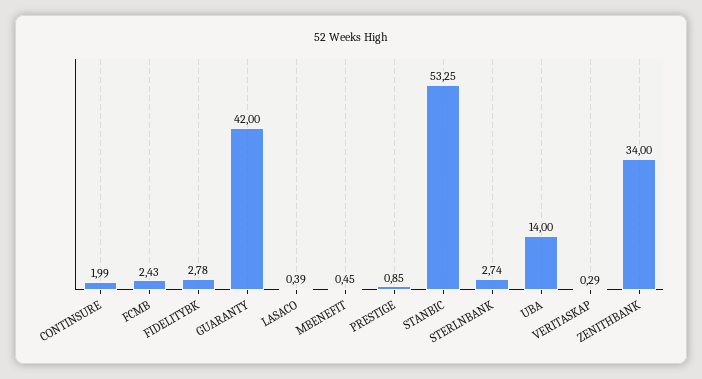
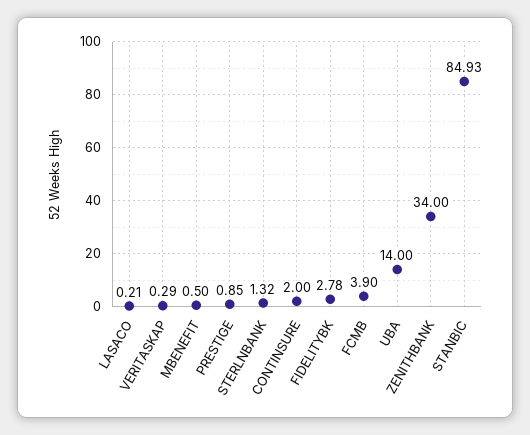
CONTINSURE: 1.99 -> 2
FCMB: 2.43 -> 3.9
GUARANTY: 42 -> none
LASACO: 0.39 -> 0.21
MBENEFIT: 0.45 -> 0.5
STANBIC: 53.25 -> 84.93
STERLNBANK: 2.74 -> 1.32

